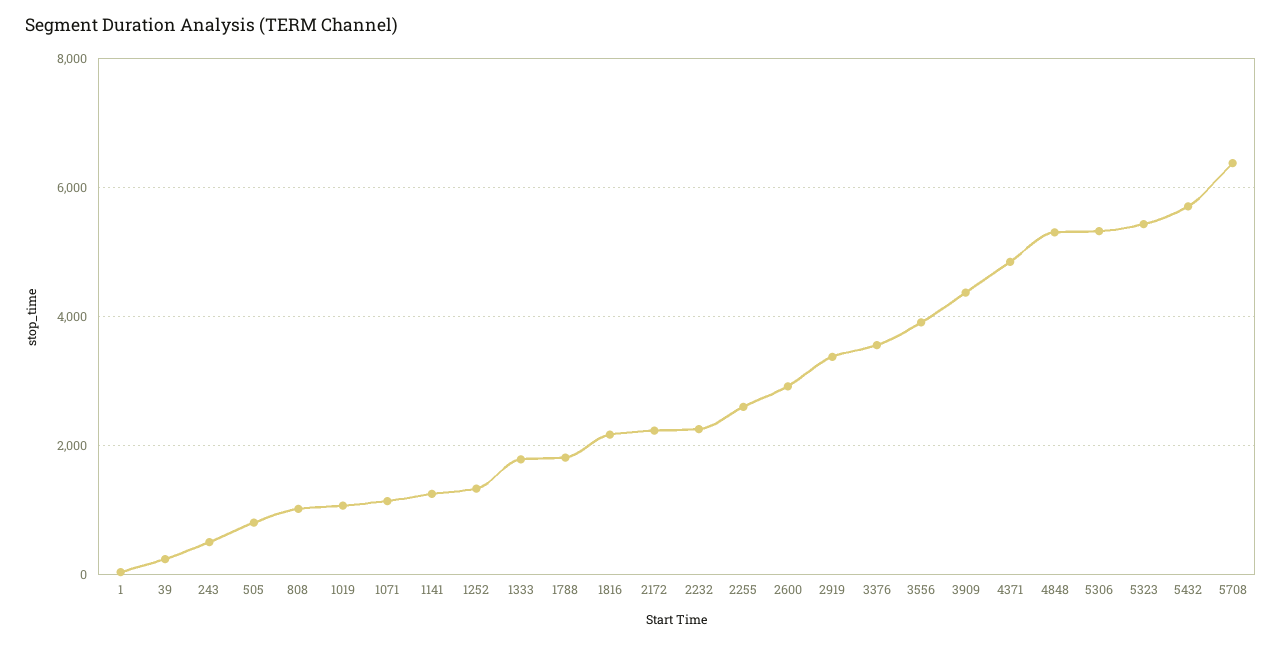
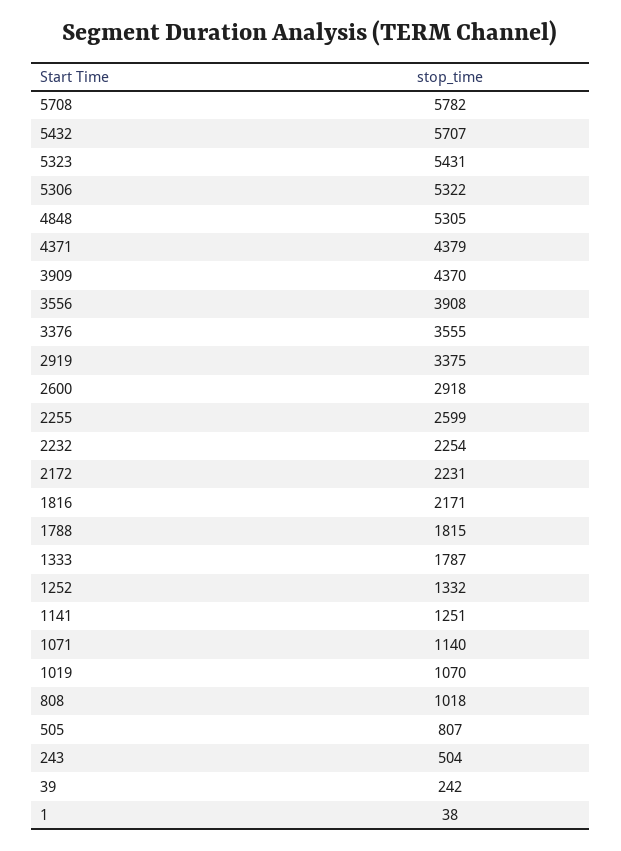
4371: 4800 -> 4379
5708: 6400 -> 5782

